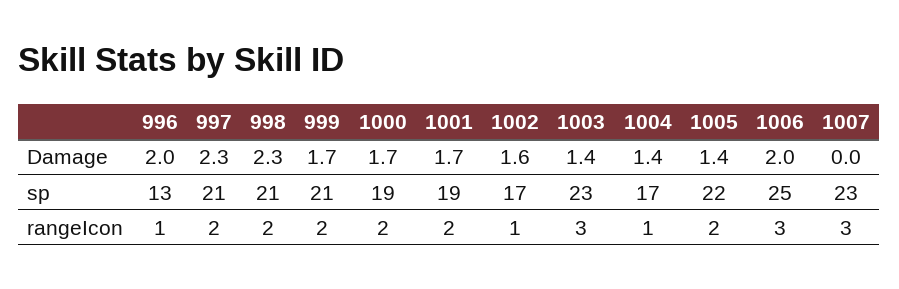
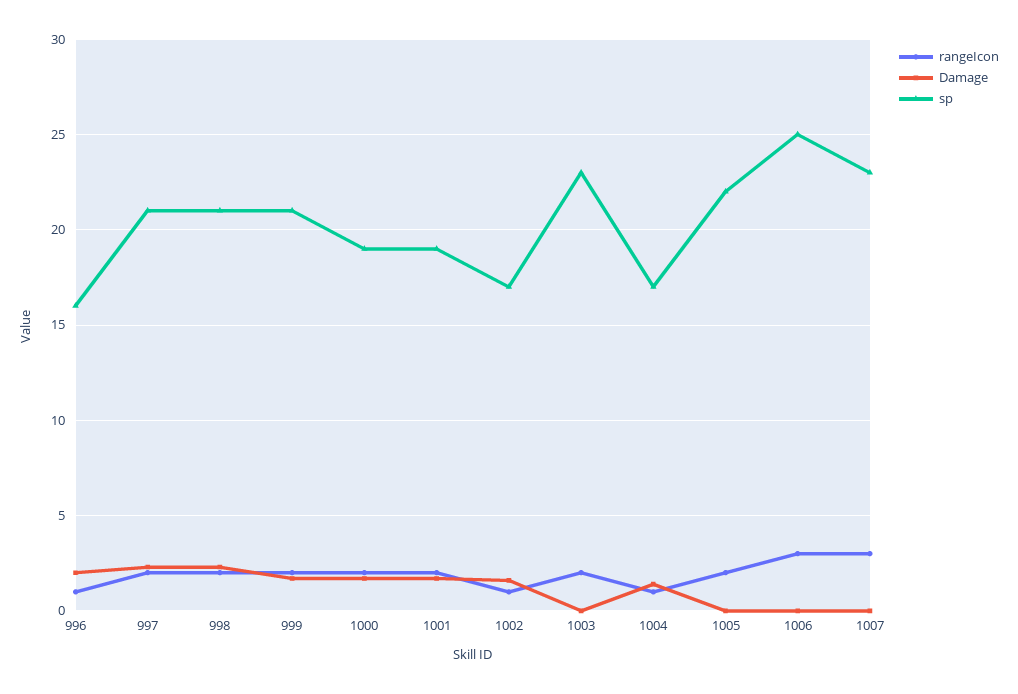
Damage, 1003: 1.4 -> 0
Damage, 1005: 1.4 -> 0
Damage, 1006: 2 -> 0
sp, 996: 13 -> 16
rangeIcon, 1003: 3 -> 2

